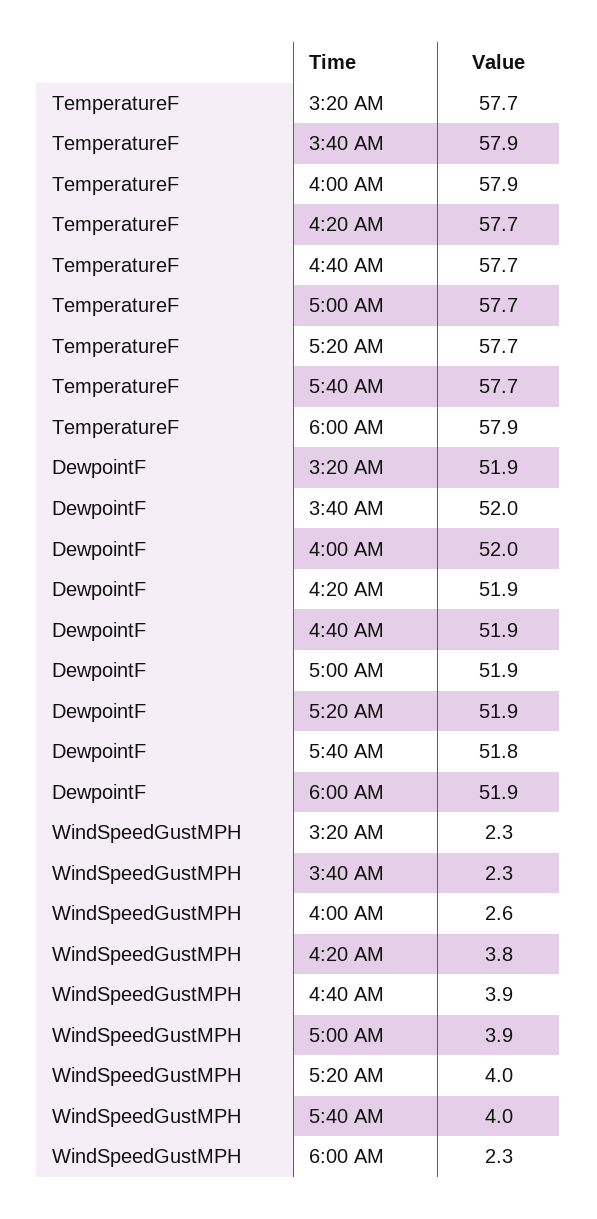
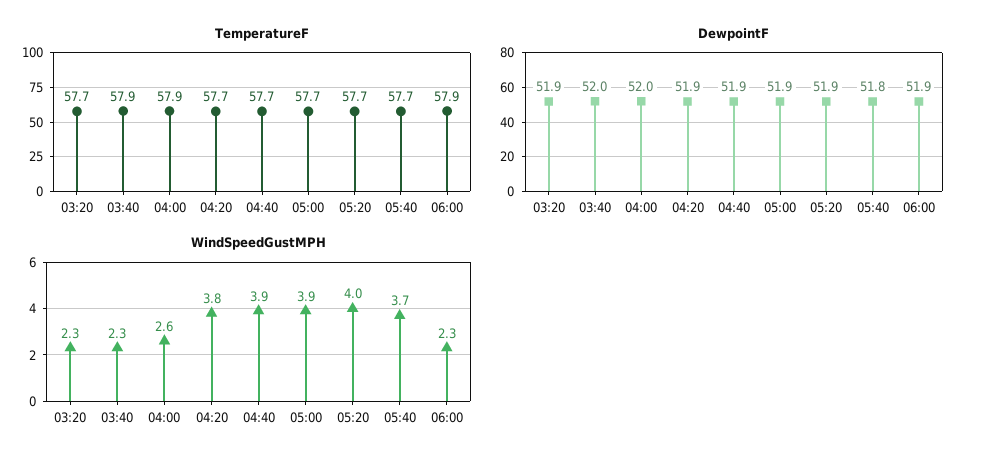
WindSpeedGustMPH, 5:40 AM: 4 -> 3.7

